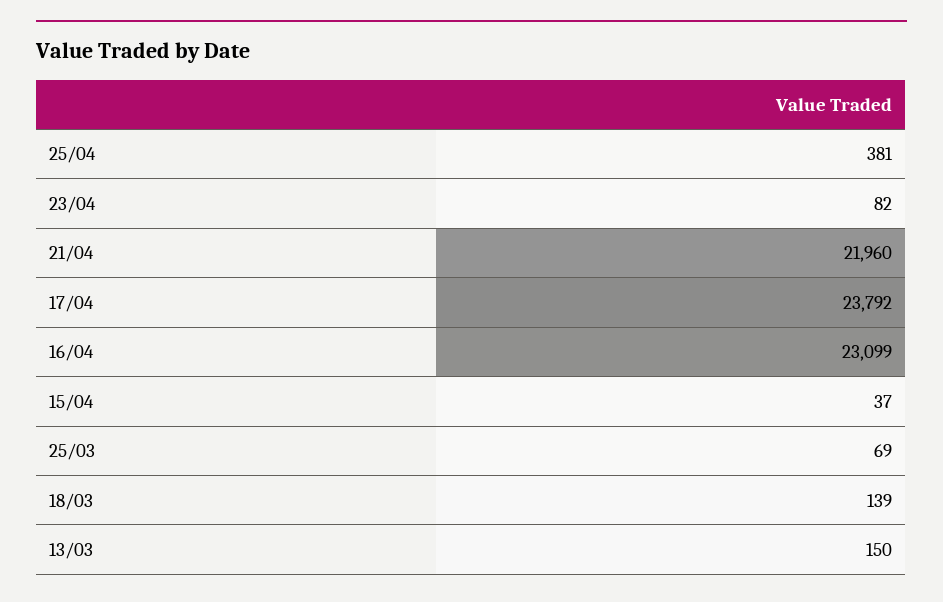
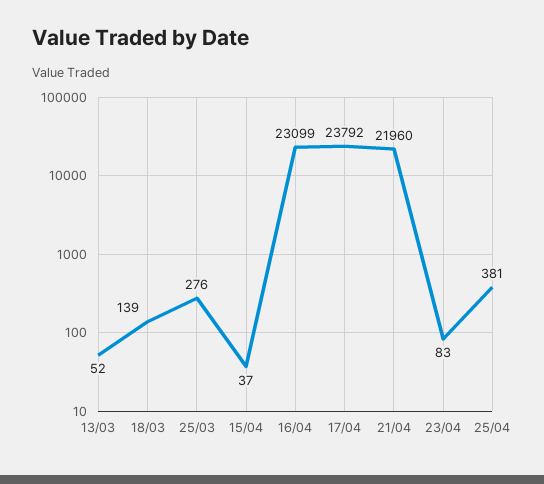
23/04: 82 -> 83
25/03: 69 -> 276
13/03: 150 -> 52

